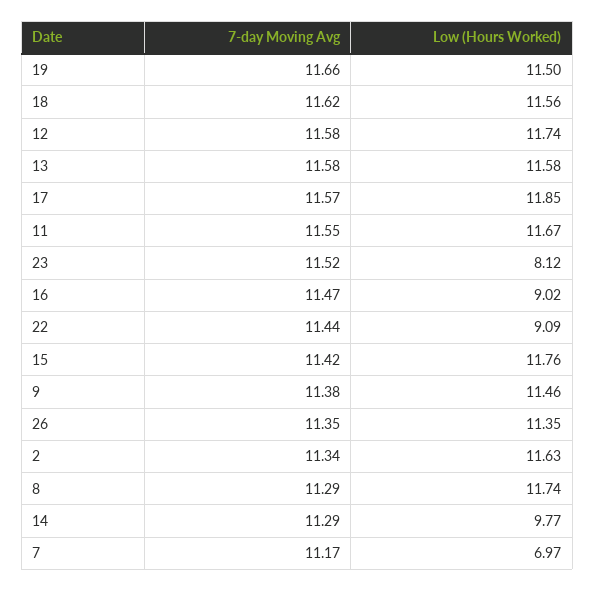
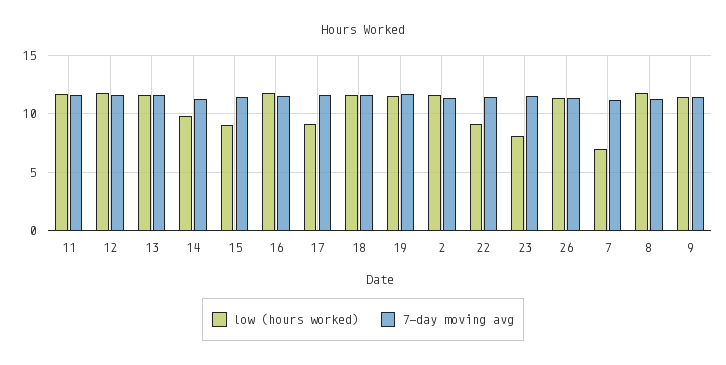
Low (Hours Worked), 17: 11.85 -> 9
Low (Hours Worked), 16: 9.02 -> 12
Low (Hours Worked), 15: 11.76 -> 9

